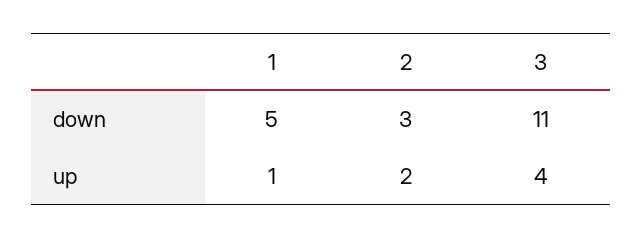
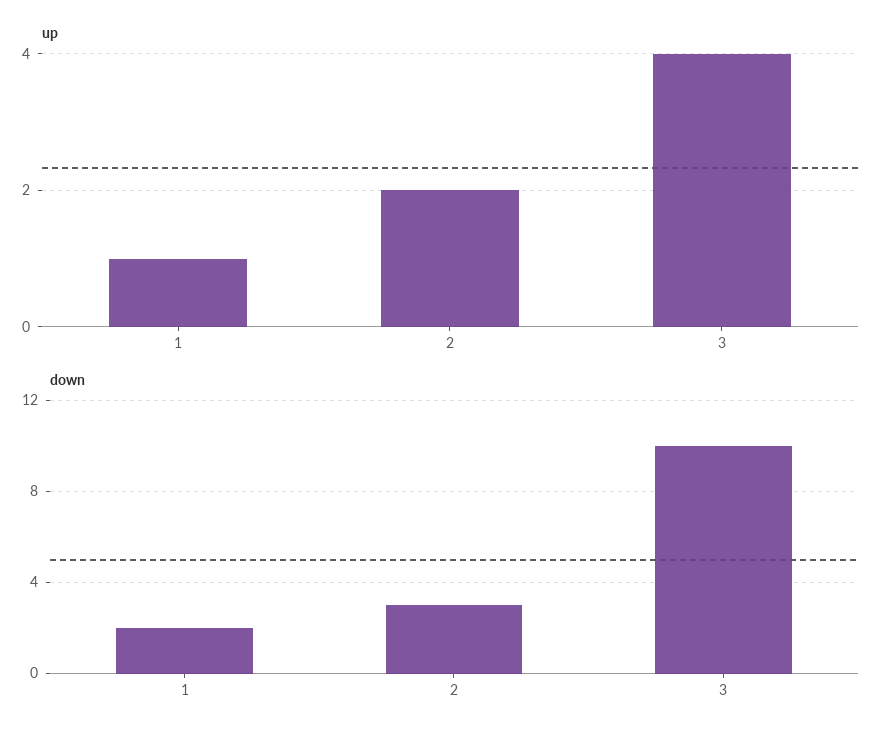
down, 1: 5 -> 2
down, 3: 11 -> 10

